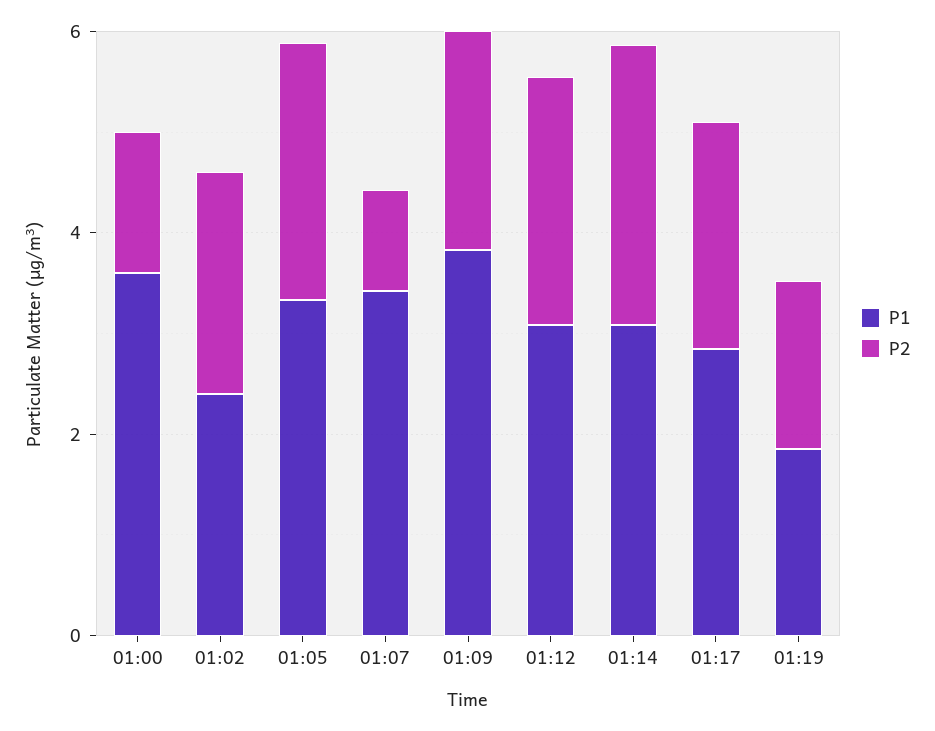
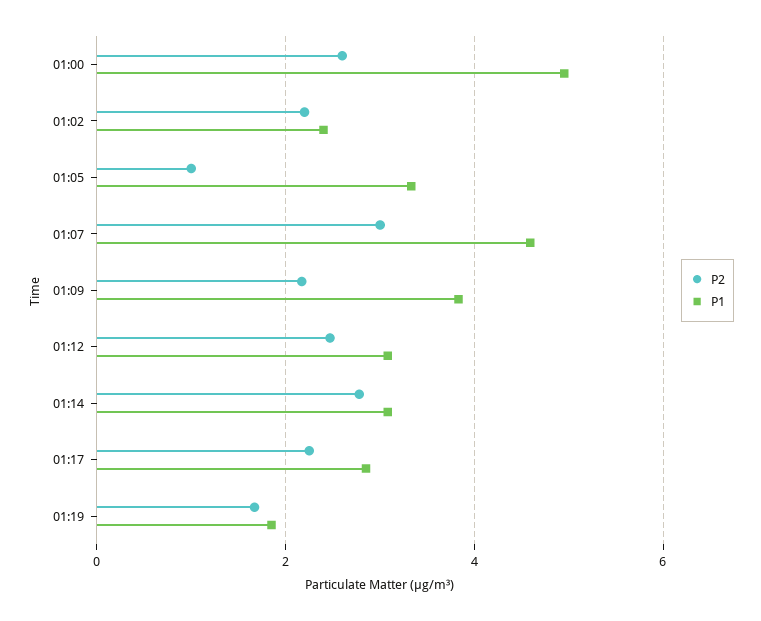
P1, 01:00: 3.5 -> 5
P2, 01:00: 1.5 -> 2.6
P2, 01:05: 2.5 -> 1
P1, 01:07: 3.5 -> 4.6
P2, 01:07: 1 -> 3

